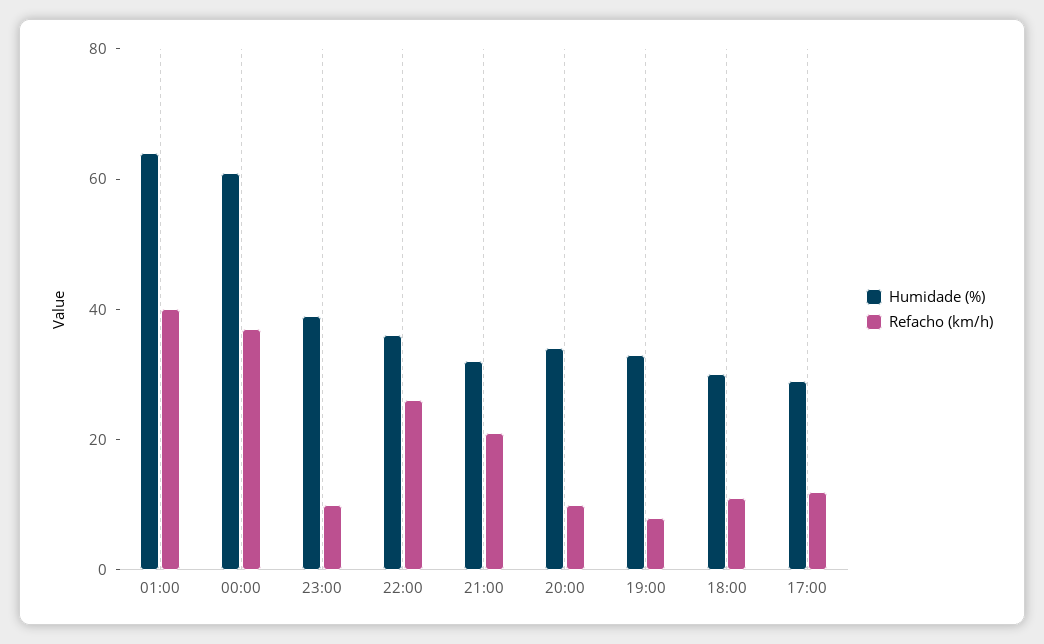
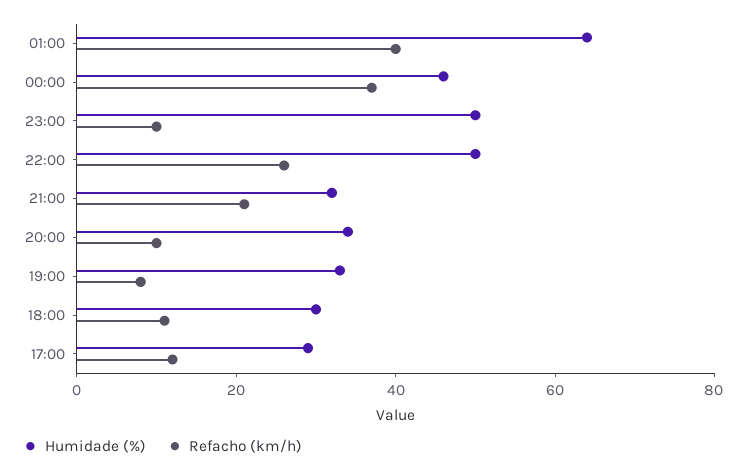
Humidade (%), 00:00: 60 -> 45
Humidade (%), 23:00: 40 -> 50
Humidade (%), 22:00: 35 -> 50

